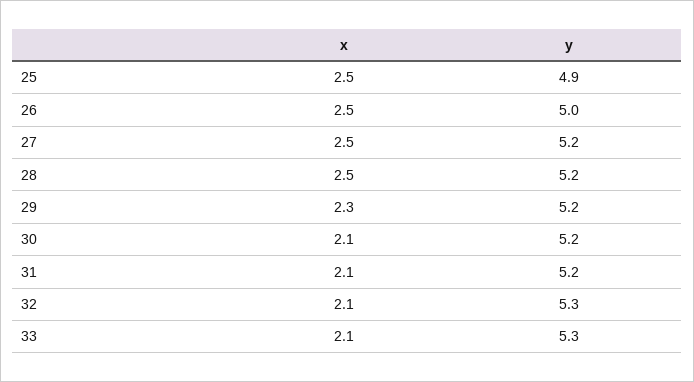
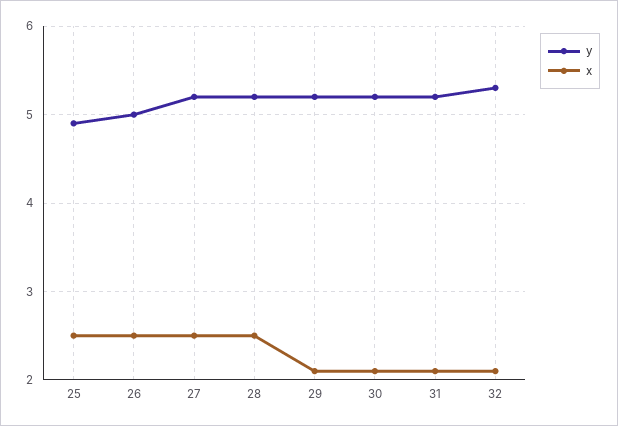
x, 29: 2.3 -> 2.1
x, 33: 2.1 -> none
y, 33: 5.3 -> none

